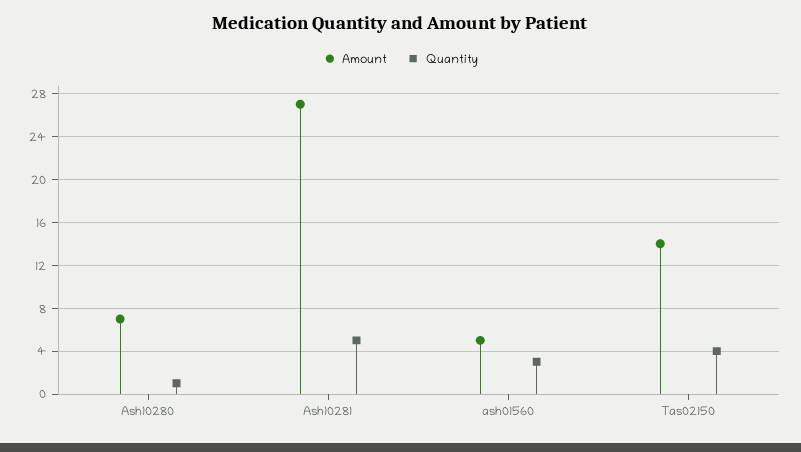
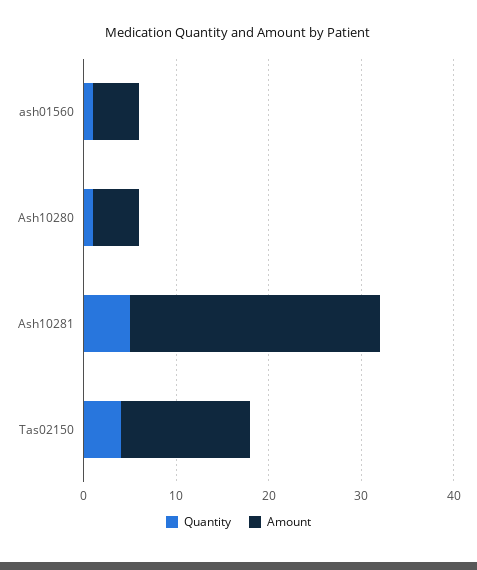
Amount, Ash10280: 7 -> 5
Quantity, ash01560: 3 -> 1

